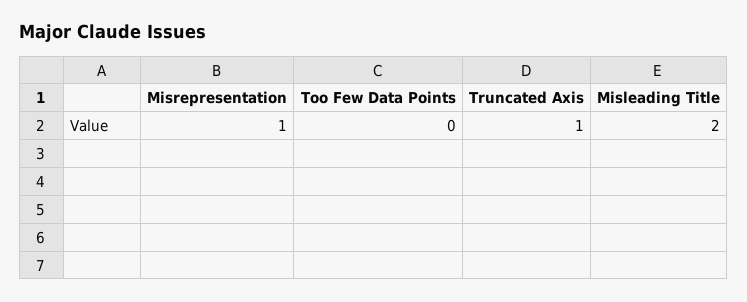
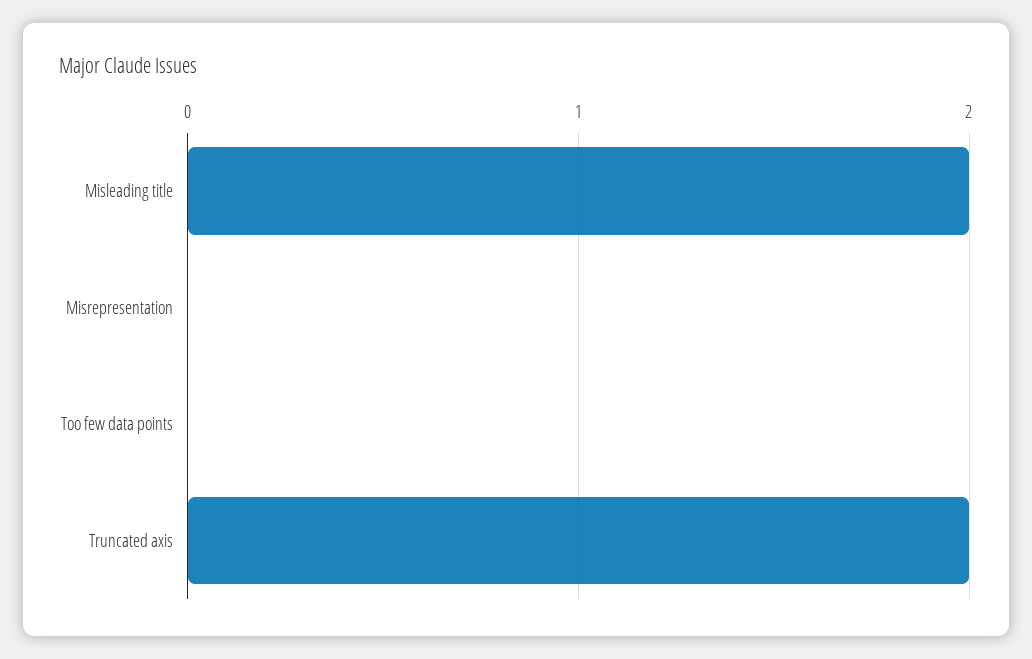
Misrepresentation: 1 -> 0
Truncated Axis: 1 -> 2

